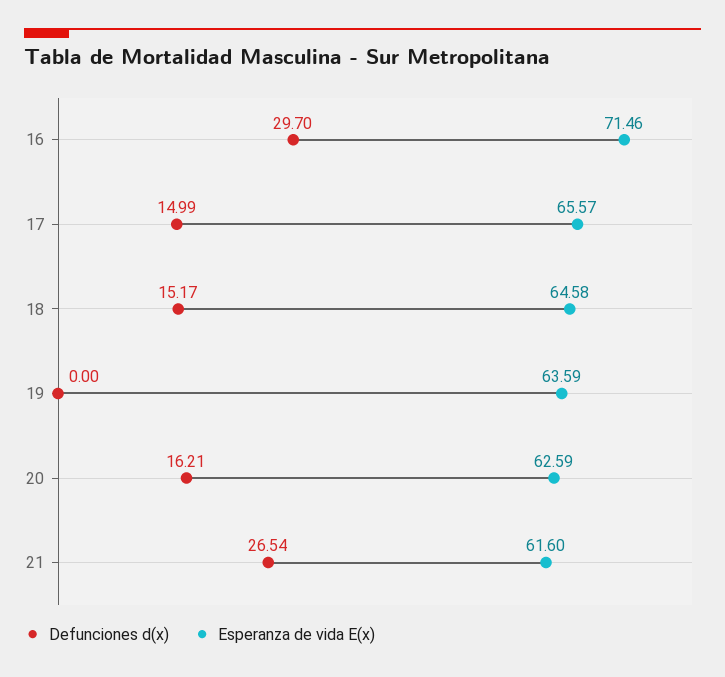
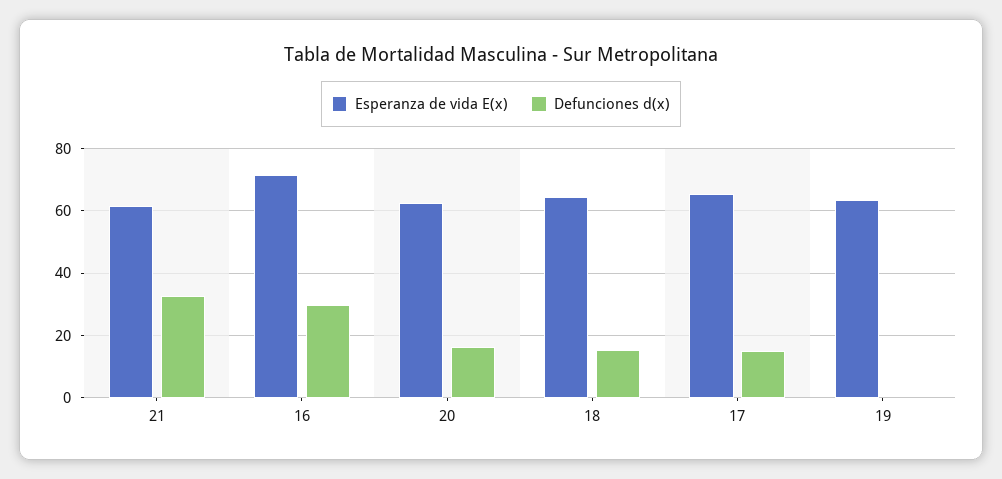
Defunciones d(x), 21: 26.54 -> 32

